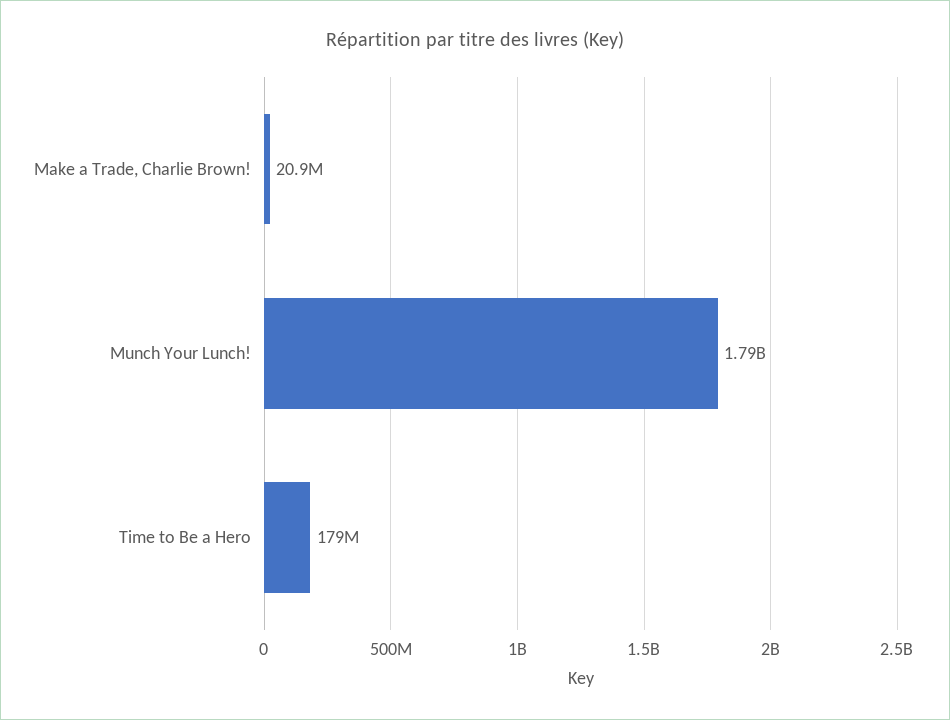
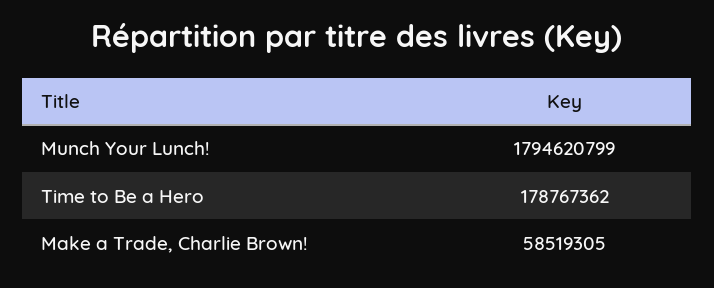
Make a Trade, Charlie Brown!: 20900000 -> 58519305

